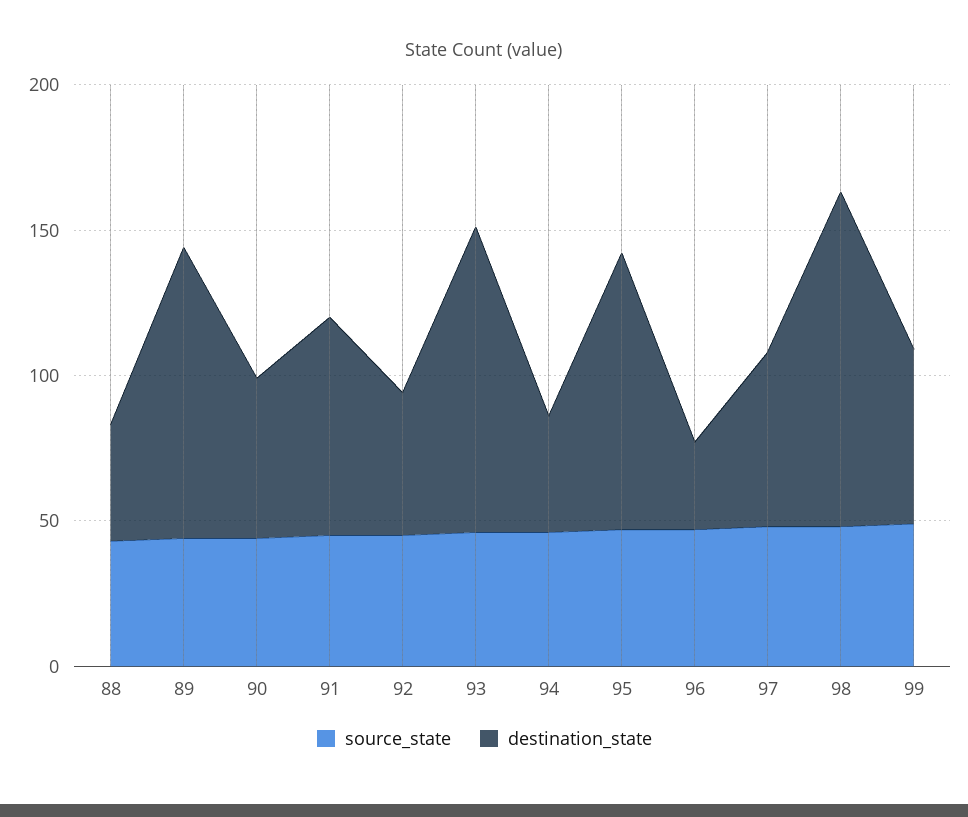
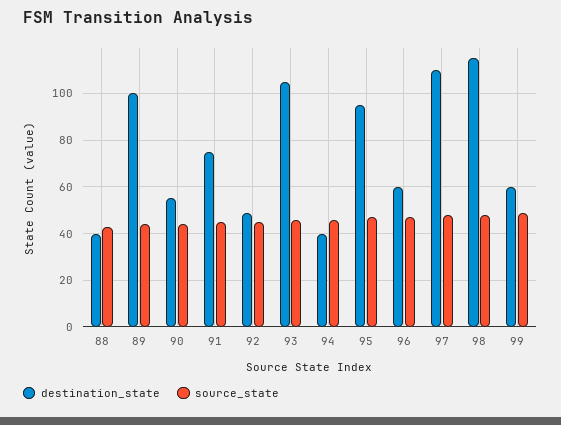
destination_state, 96: 30 -> 60
destination_state, 97: 60 -> 110

